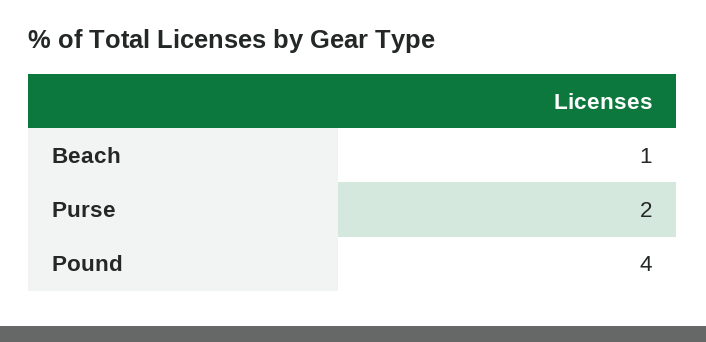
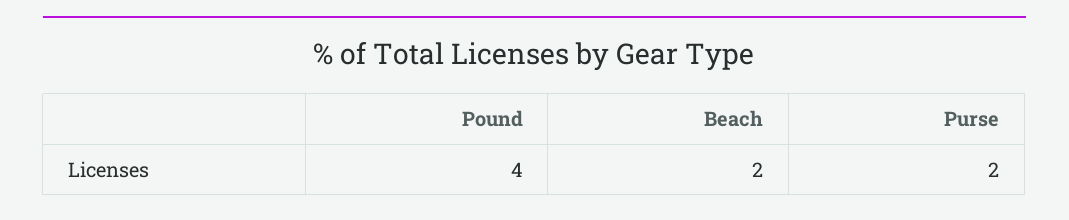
Beach: 1 -> 2

